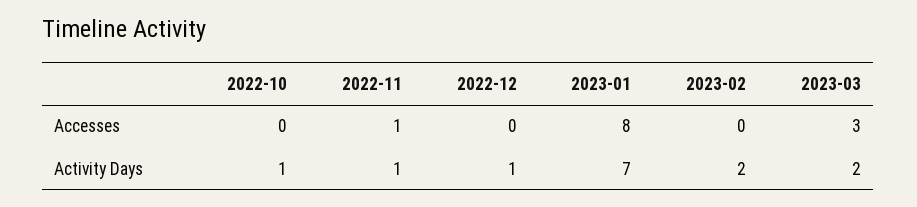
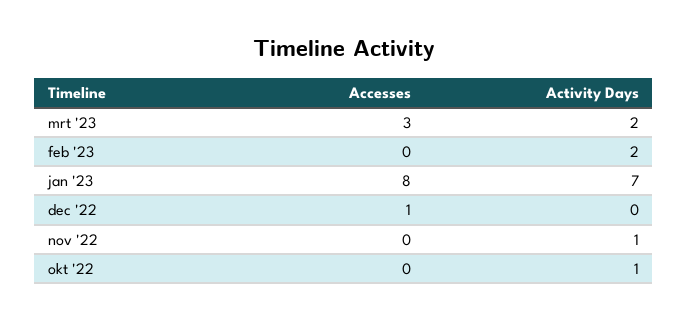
2022-11, Accesses: 1 -> 0
2022-12, Accesses: 0 -> 1
2022-12, Activity Days: 1 -> 0

